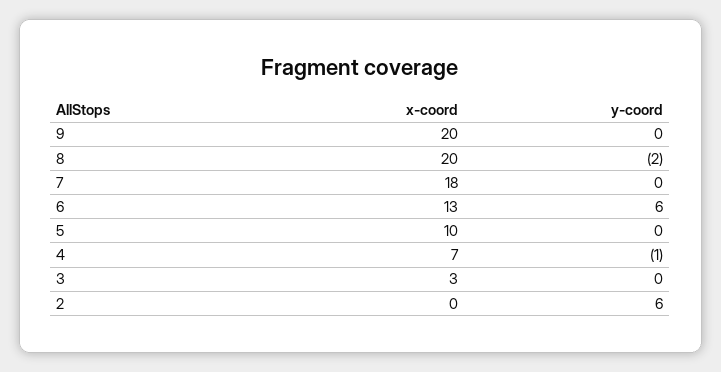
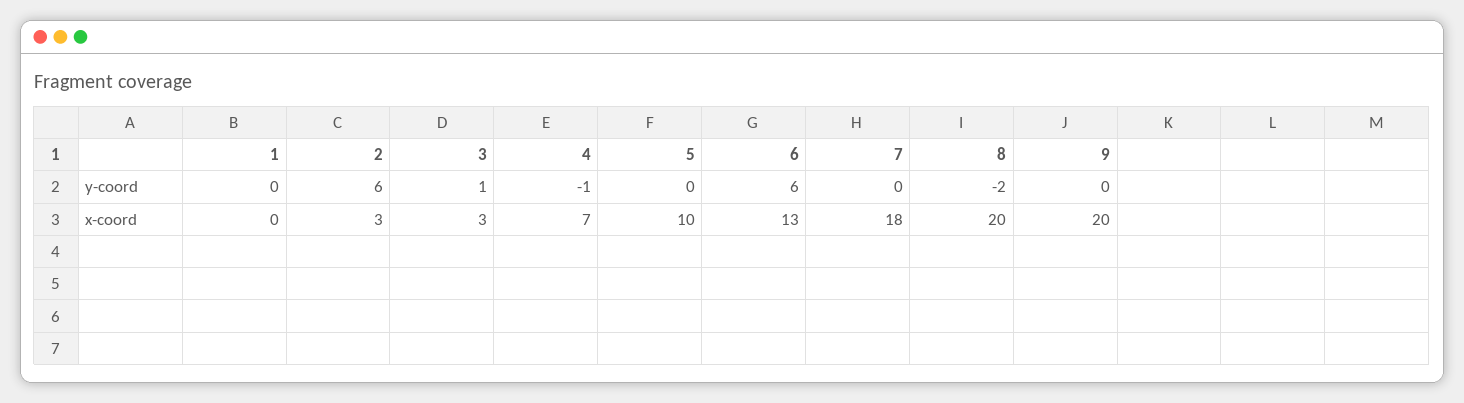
y-coord, 3: 0 -> 1
x-coord, 2: 0 -> 3
y-coord, 1: none -> 0
x-coord, 1: none -> 0

